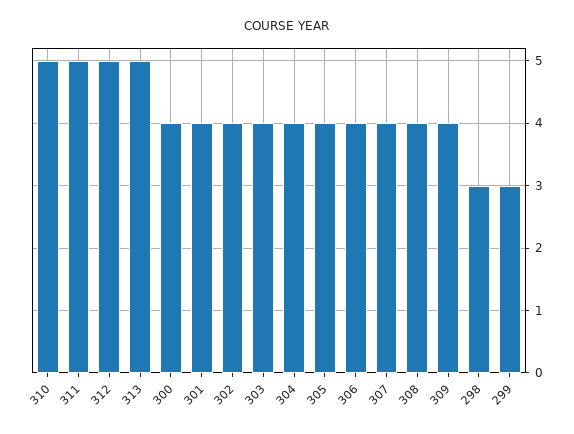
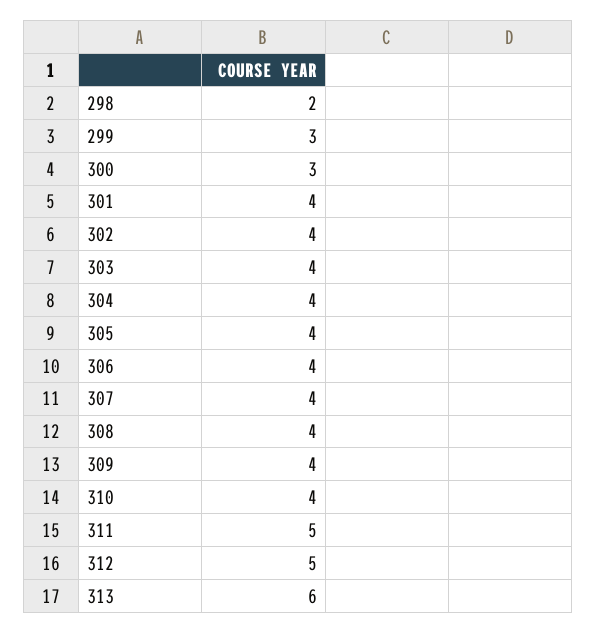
310: 5 -> 4
313: 5 -> 6
300: 4 -> 3
298: 3 -> 2

